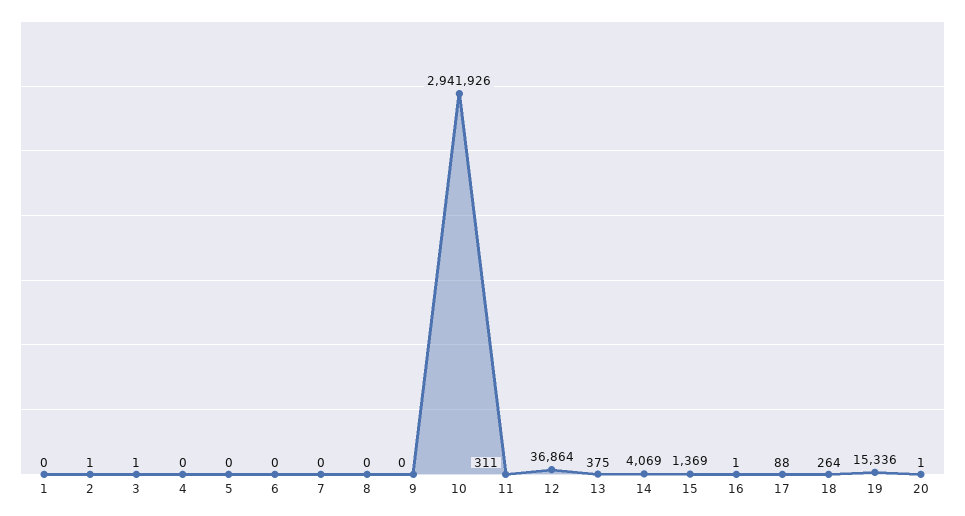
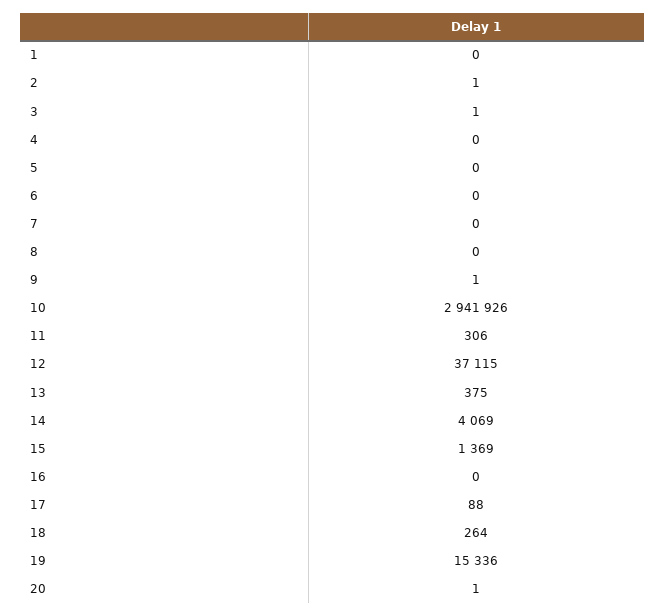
9: 0 -> 1
11: 311 -> 306
12: 36864 -> 37115
16: 1 -> 0

